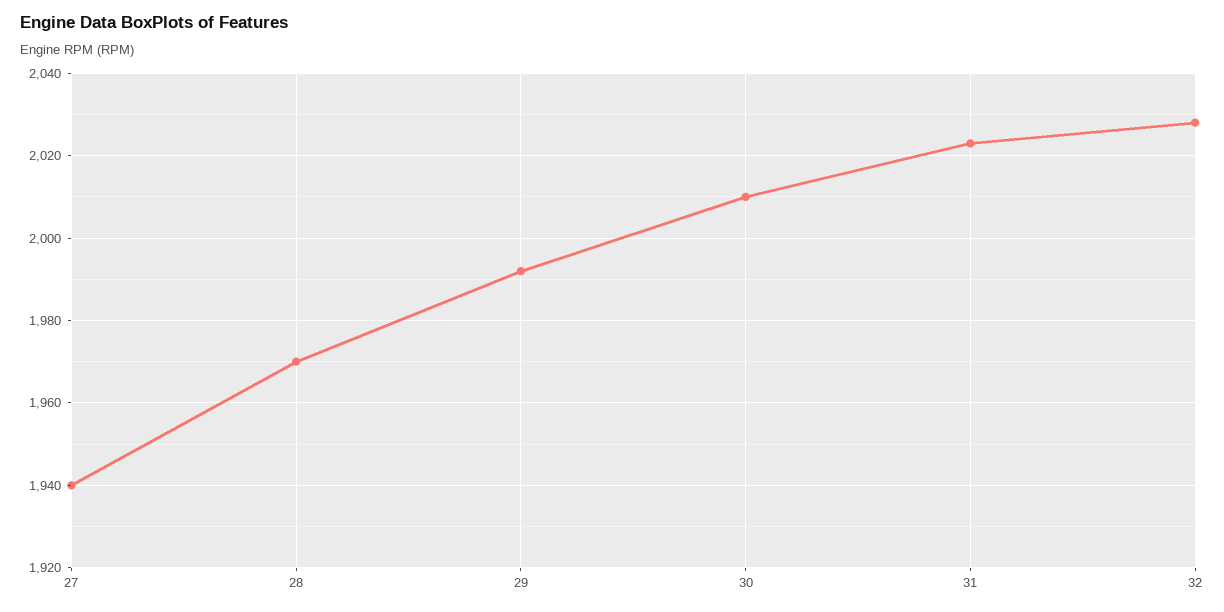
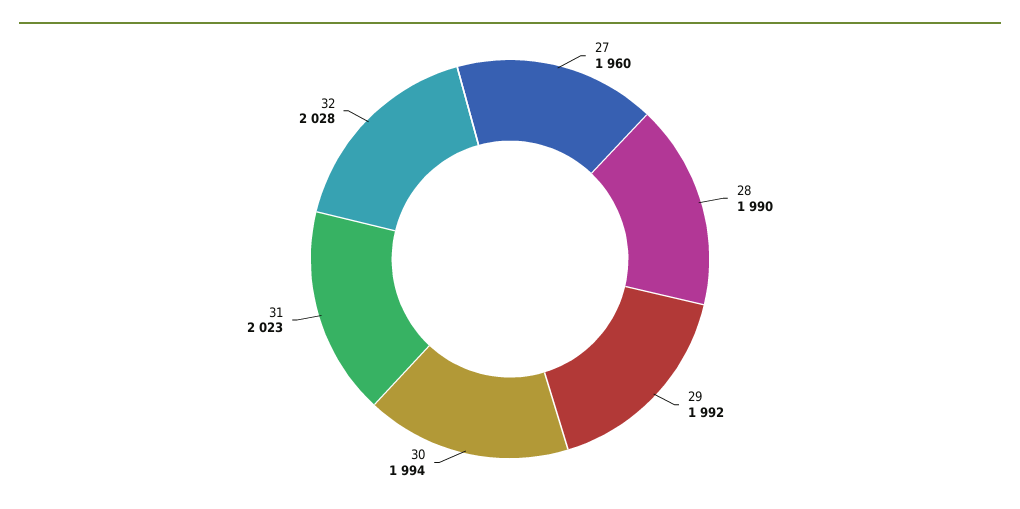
27: 1940 -> 1960
28: 1970 -> 1990
30: 2010 -> 1994

